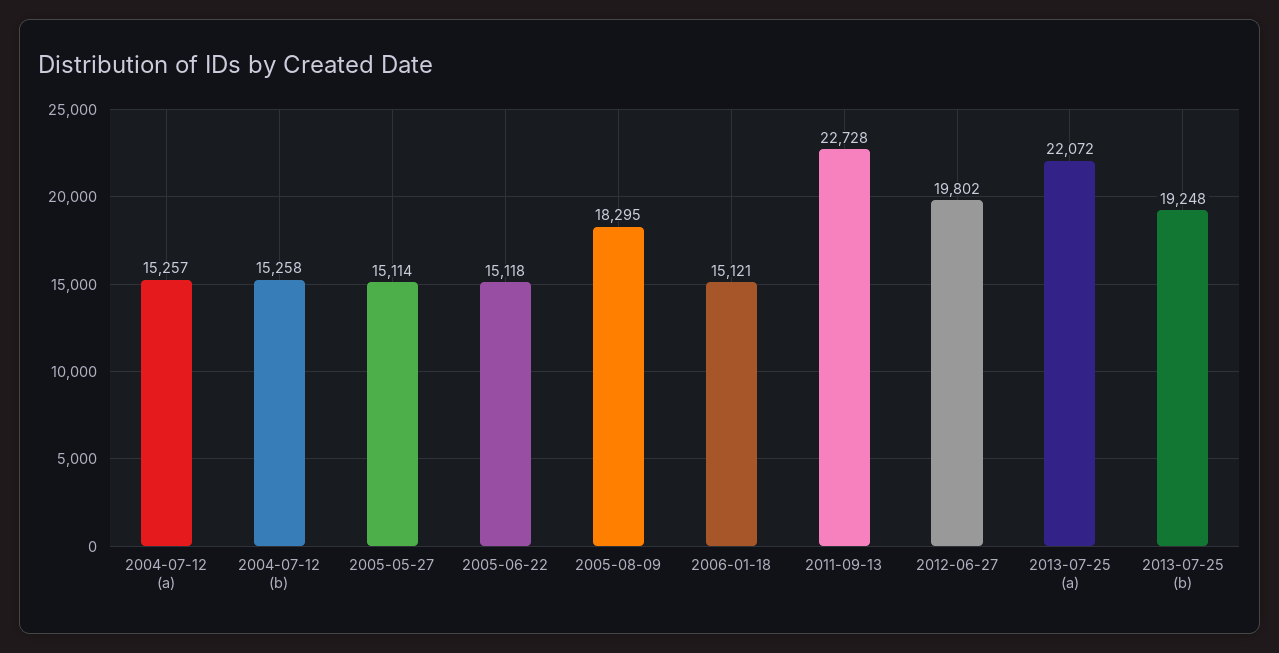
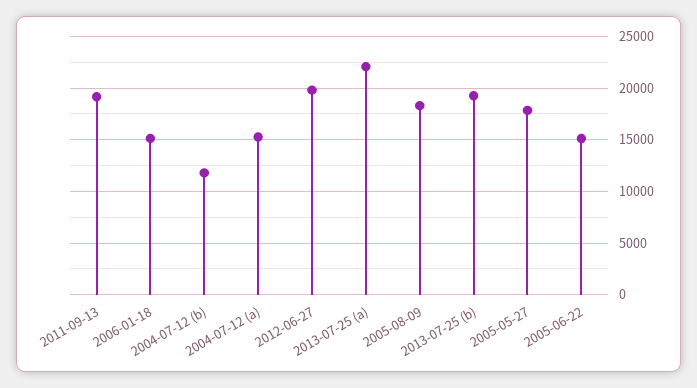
2004-07-12 (b): 15258 -> 12000
2005-05-27: 15114 -> 18000
2011-09-13: 22728 -> 19000

